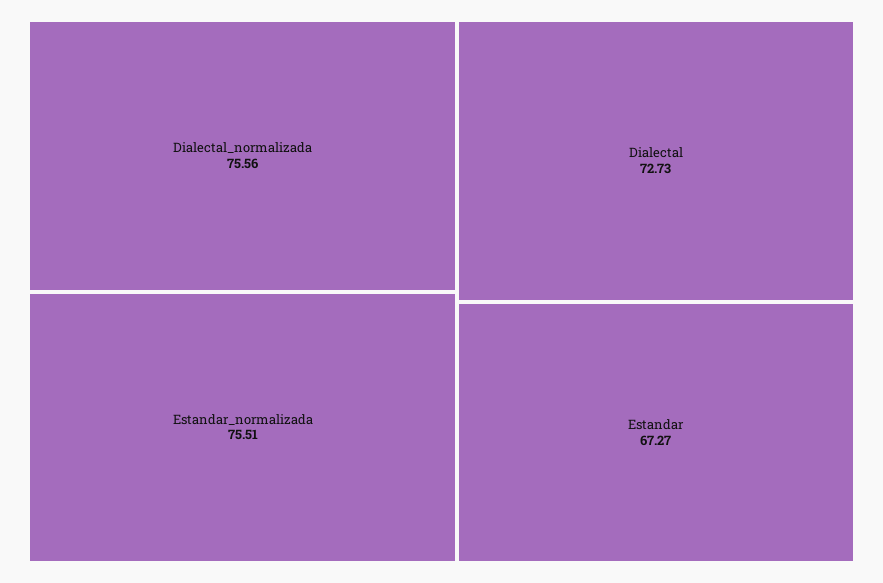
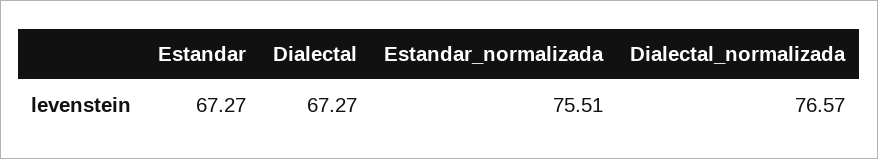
Dialectal_normalizada: 75.56 -> 76.57
Dialectal: 72.73 -> 67.27

